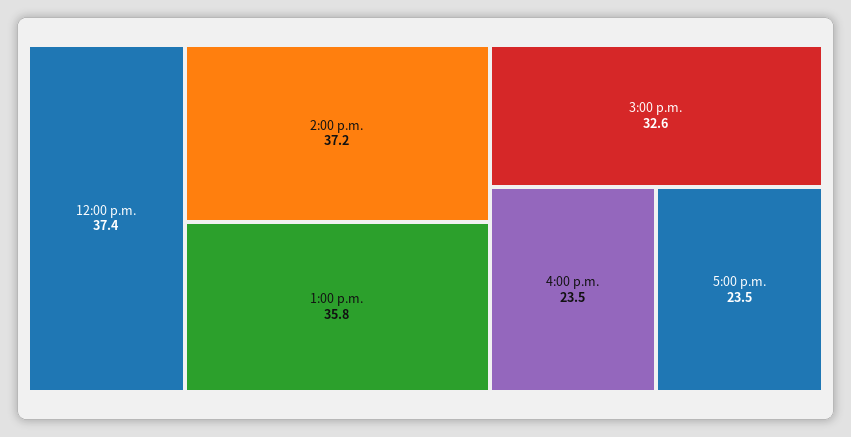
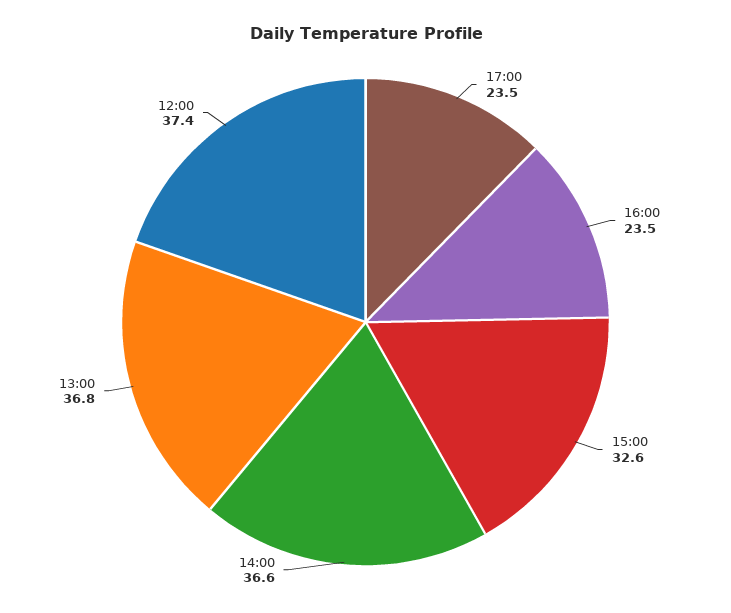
2:00 p.m.: 37.2 -> 36.6
1:00 p.m.: 35.8 -> 36.8

